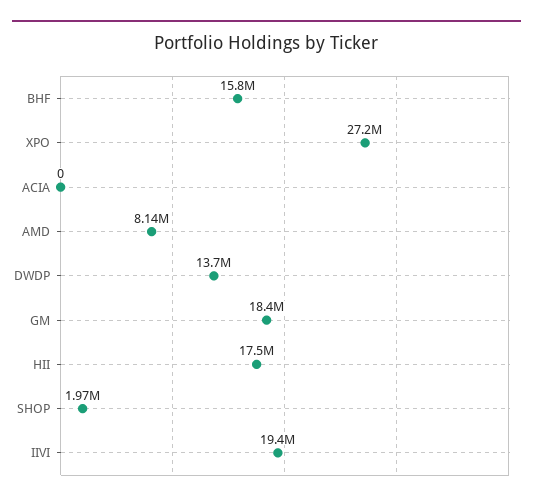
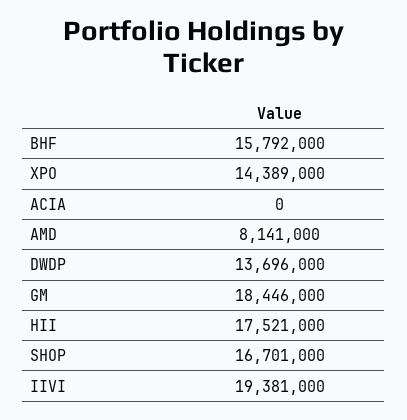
XPO: 27200000 -> 14389000
SHOP: 1970000 -> 16701000

